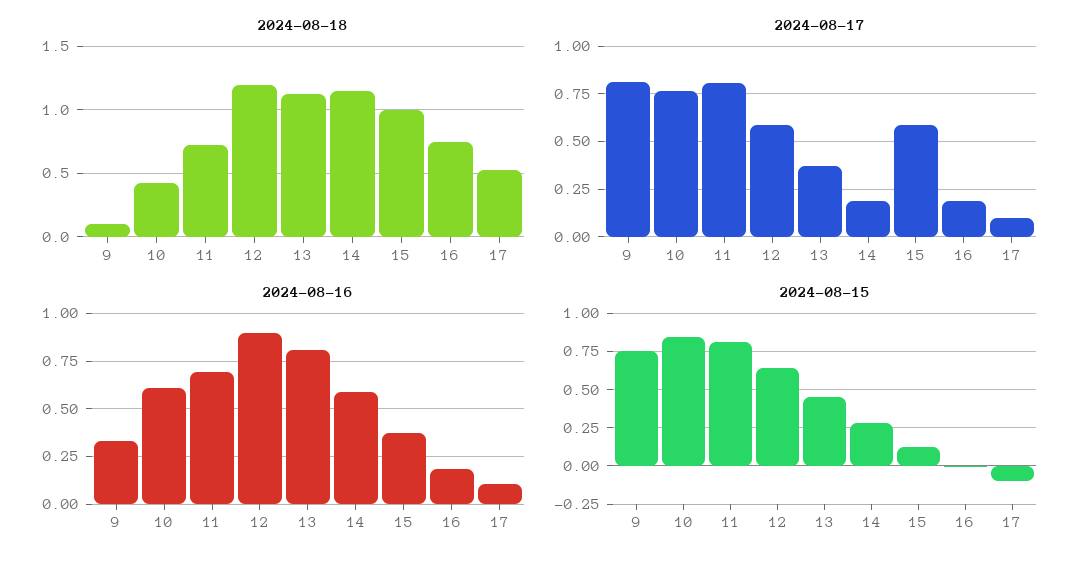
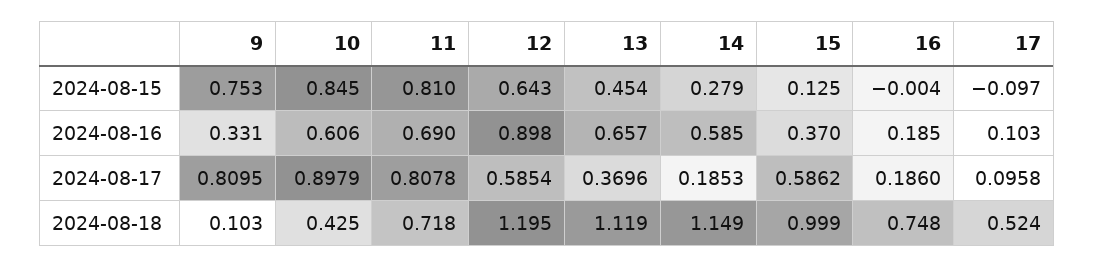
2024-08-17, 10: 0.75 -> 0.8979
2024-08-16, 13: 0.8 -> 0.657

